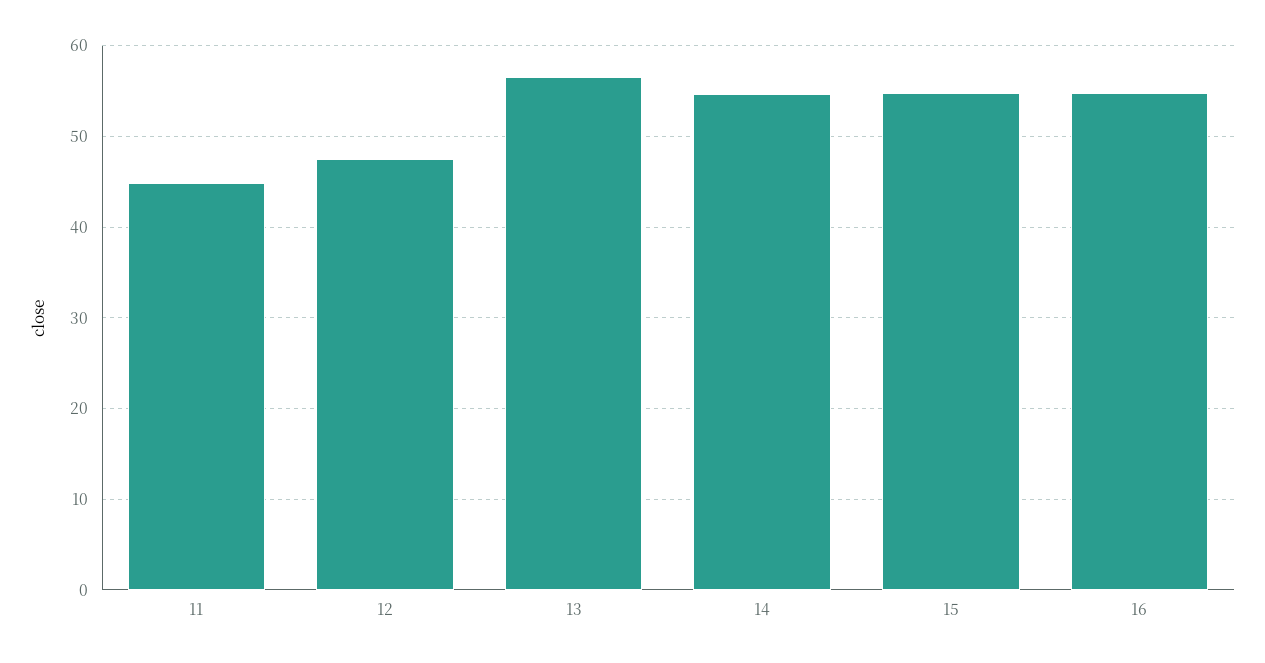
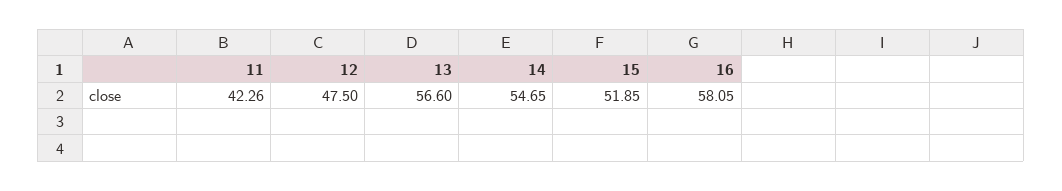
11: 45 -> 42.26
15: 55 -> 51.85
16: 55 -> 58.05

